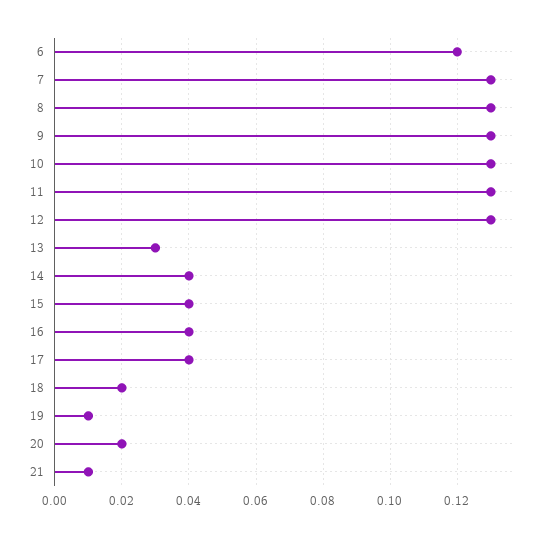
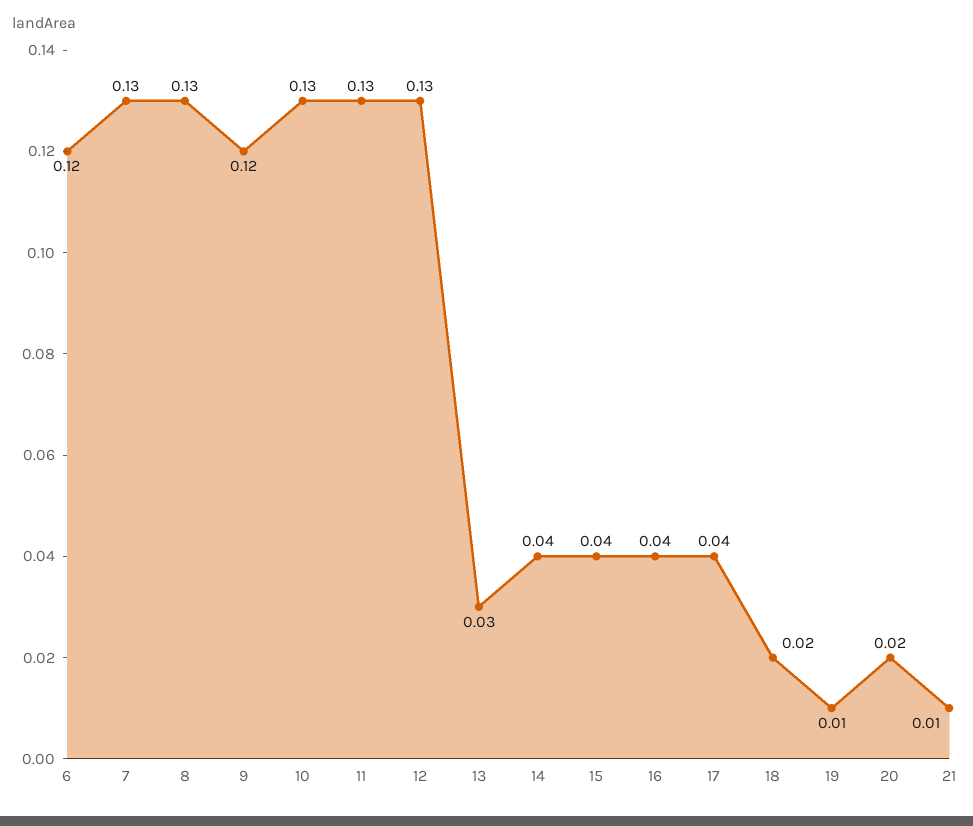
9: 0.13 -> 0.12

